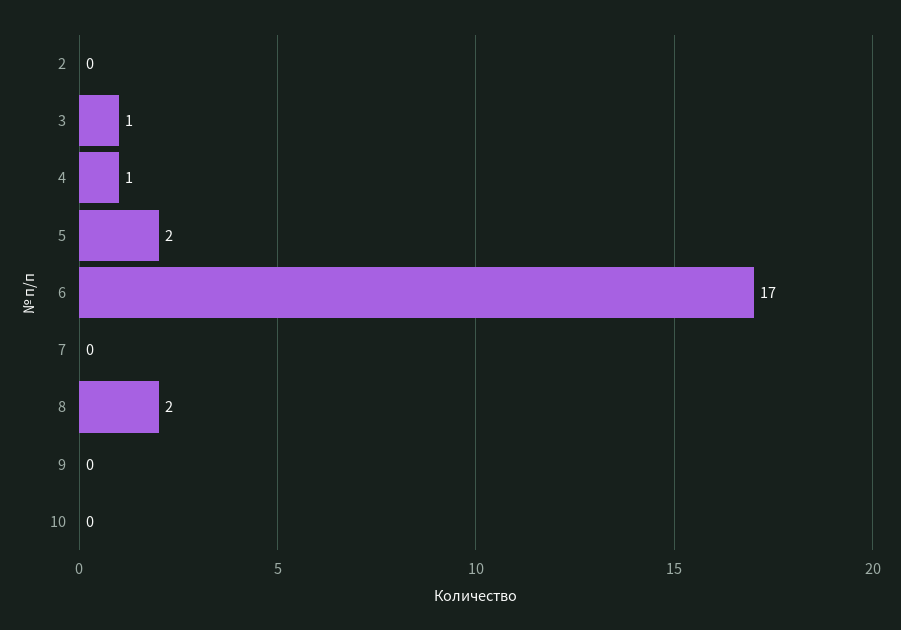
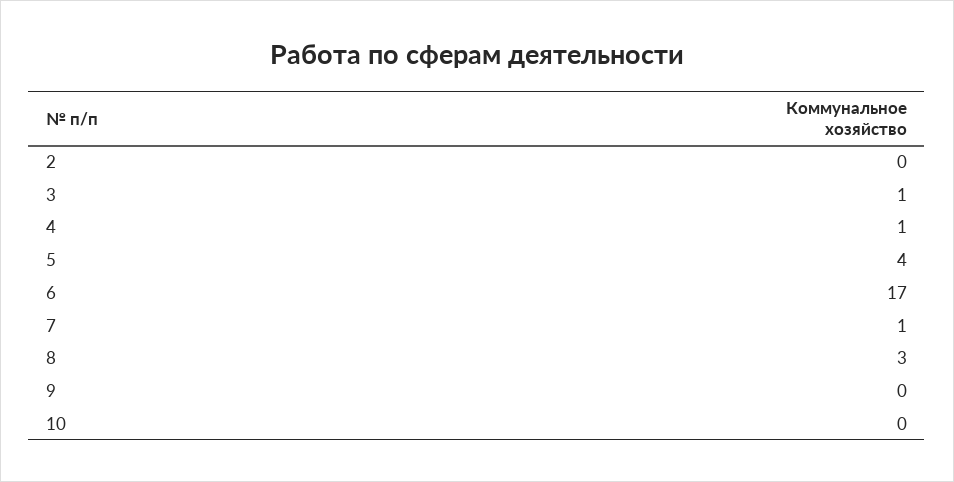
5: 2 -> 4
7: 0 -> 1
8: 2 -> 3

